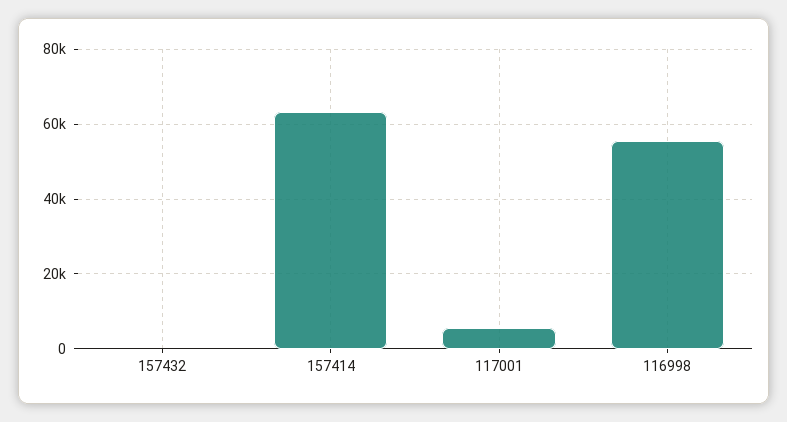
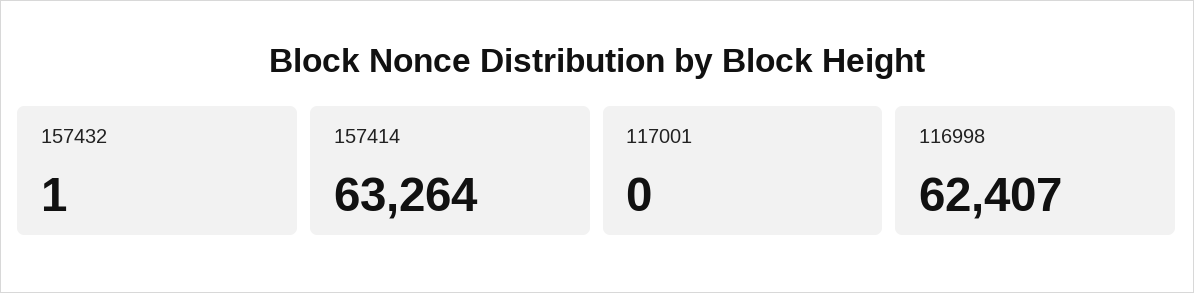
117001: 6000 -> 0
116998: 56000 -> 62407

